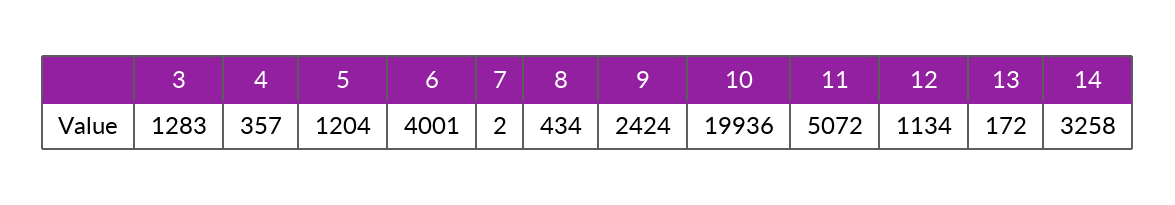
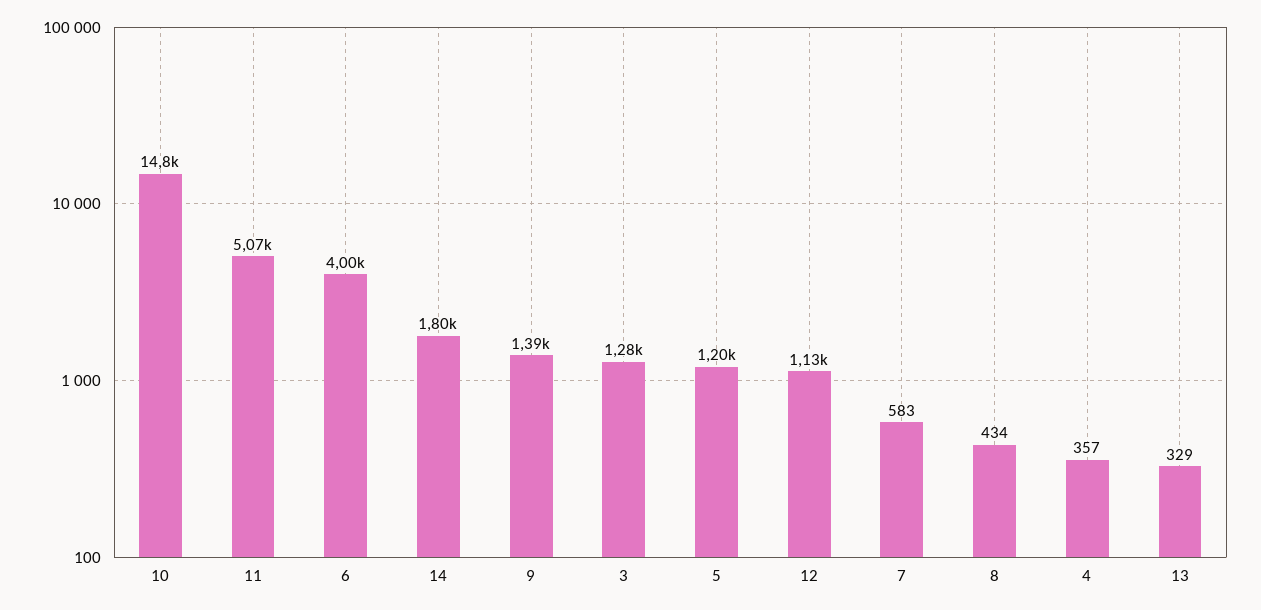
7: 2 -> 583
9: 2424 -> 1390
10: 19936 -> 14800
13: 172 -> 329
14: 3258 -> 1800

